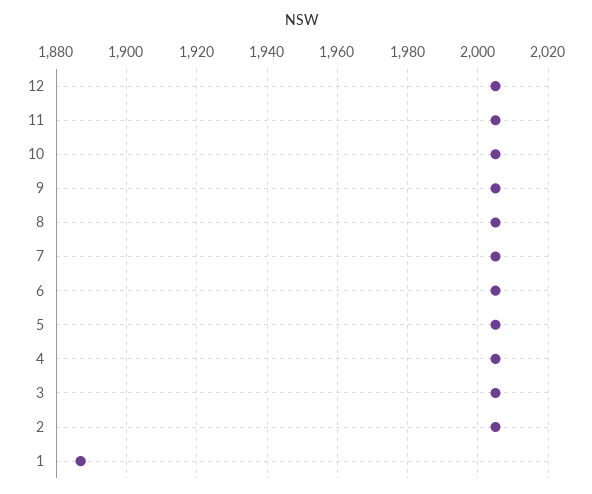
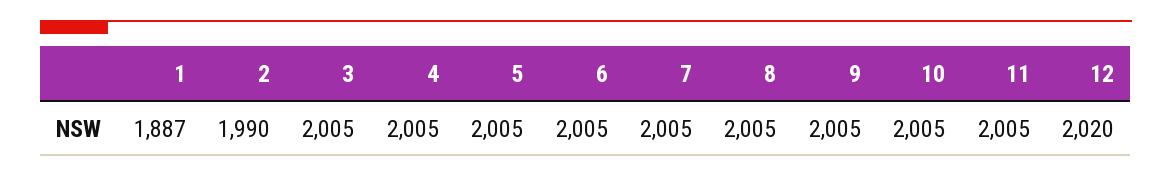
12: 2005 -> 2020
2: 2005 -> 1990

